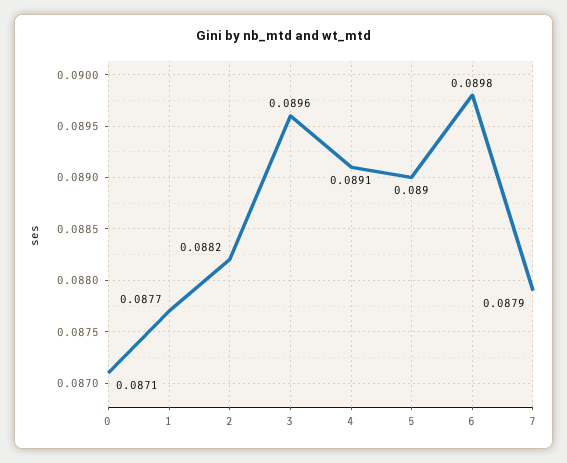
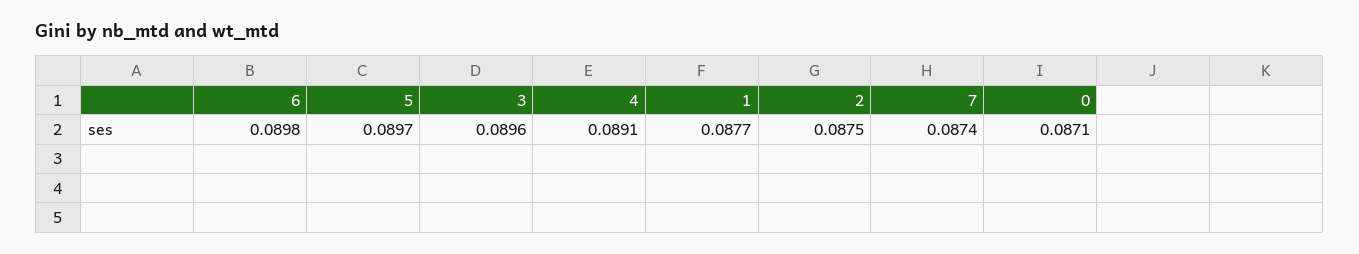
2: 0.0882 -> 0.0875
5: 0.089 -> 0.0897
7: 0.0879 -> 0.0874

